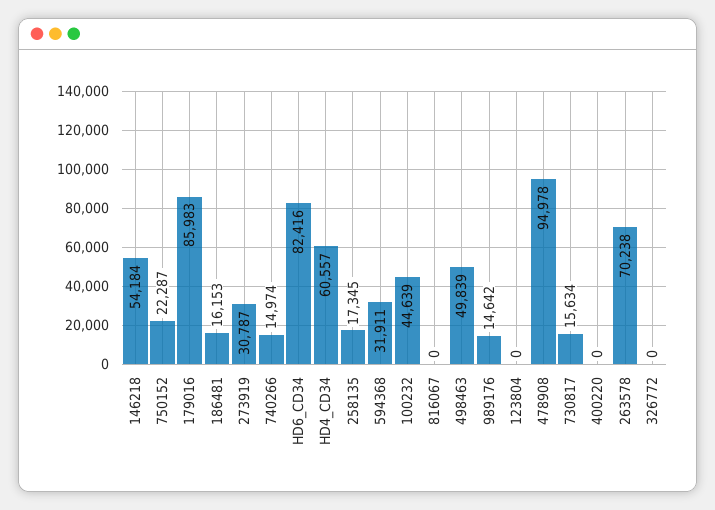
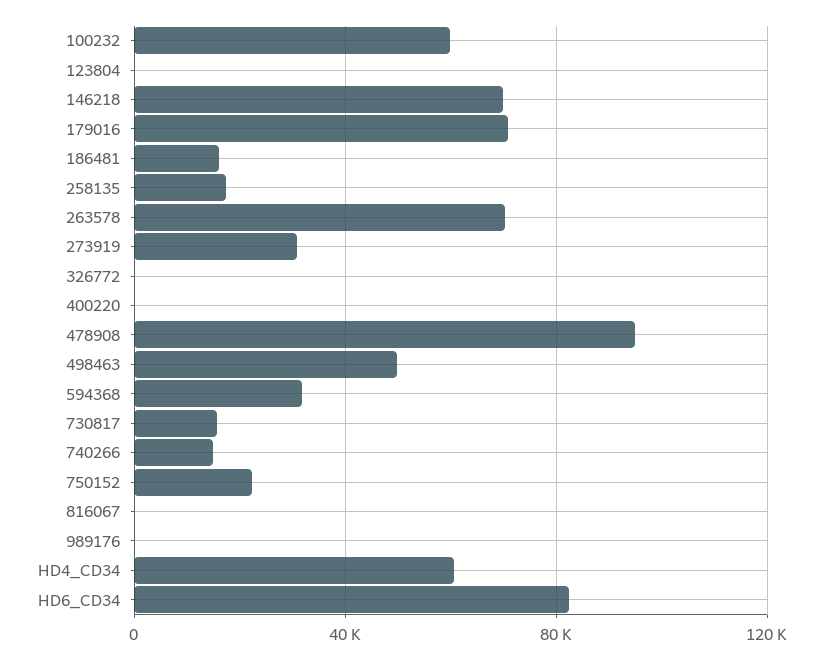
146218: 54184 -> 70000
179016: 85983 -> 70000
100232: 44639 -> 60000
989176: 14642 -> 0

